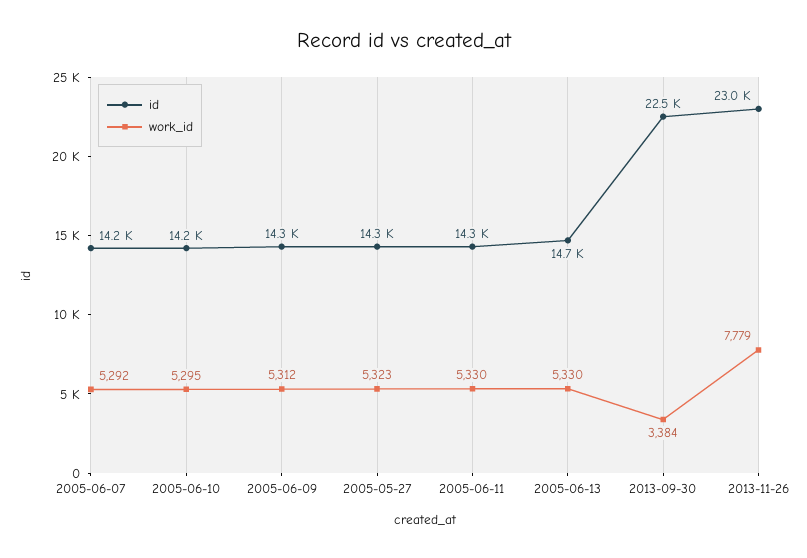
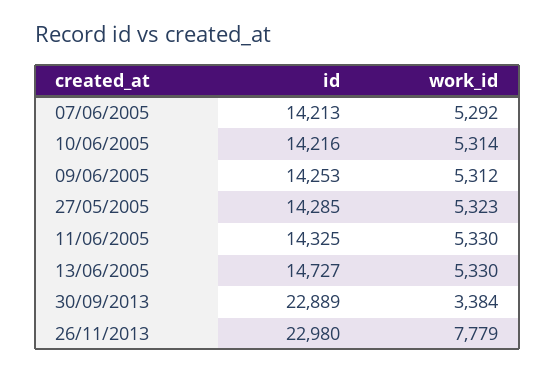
work_id, 2005-06-10: 5295 -> 5314
id, 2013-09-30: 22500 -> 22889

